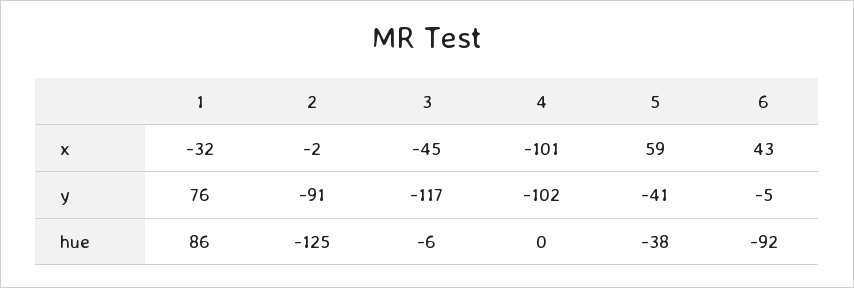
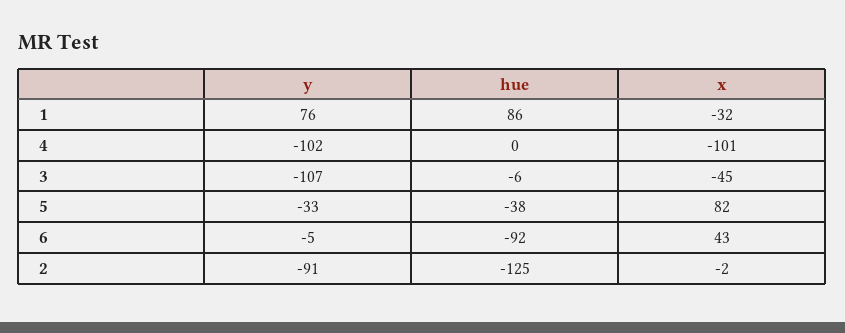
5, x: 59 -> 82
3, y: -117 -> -107
5, y: -41 -> -33

